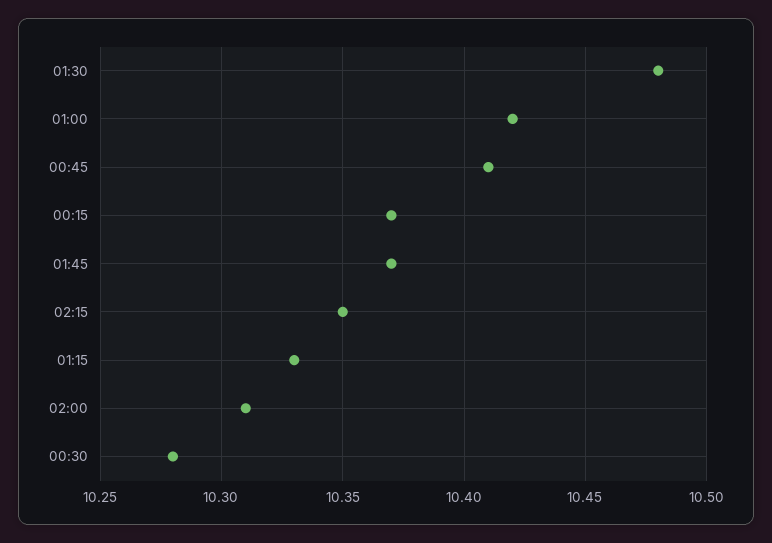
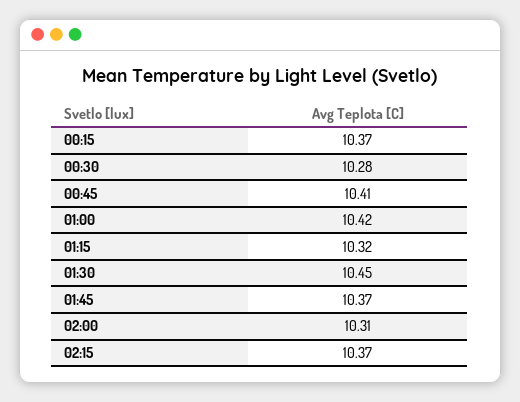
01:30: 10.48 -> 10.45
02:15: 10.35 -> 10.37
01:15: 10.33 -> 10.32

